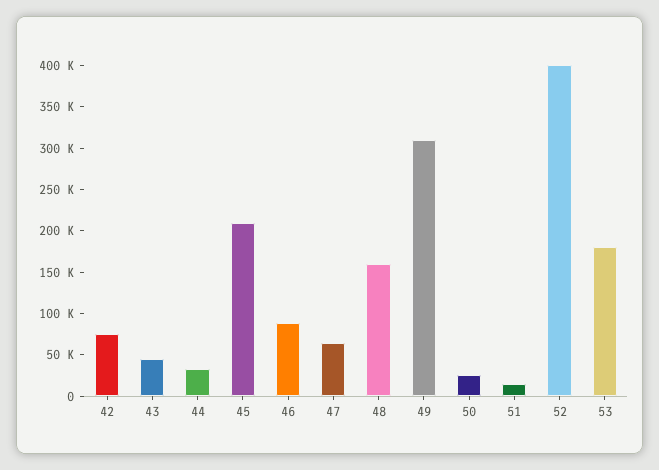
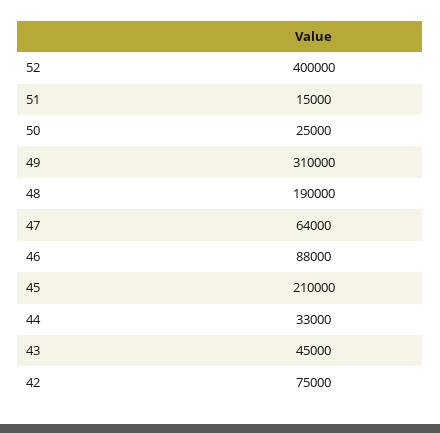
48: 160000 -> 190000
53: 180000 -> none

